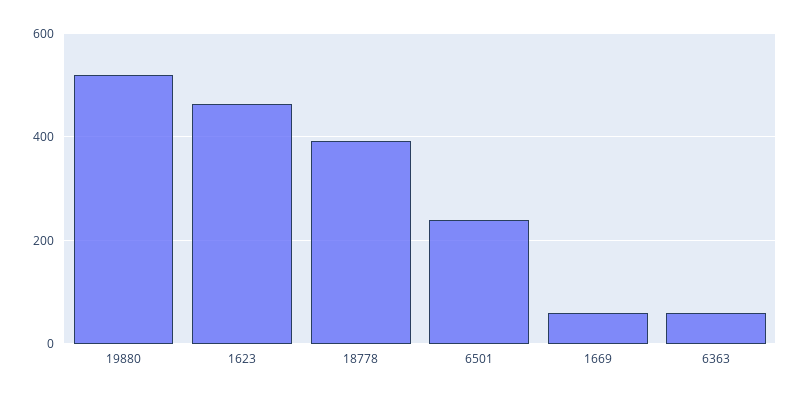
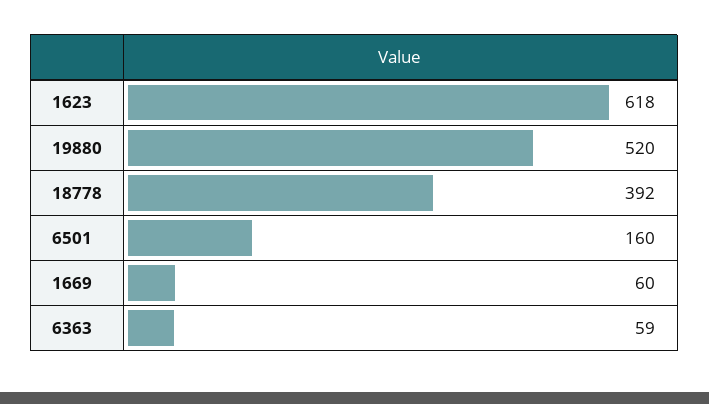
1623: 460 -> 618
6501: 240 -> 160

